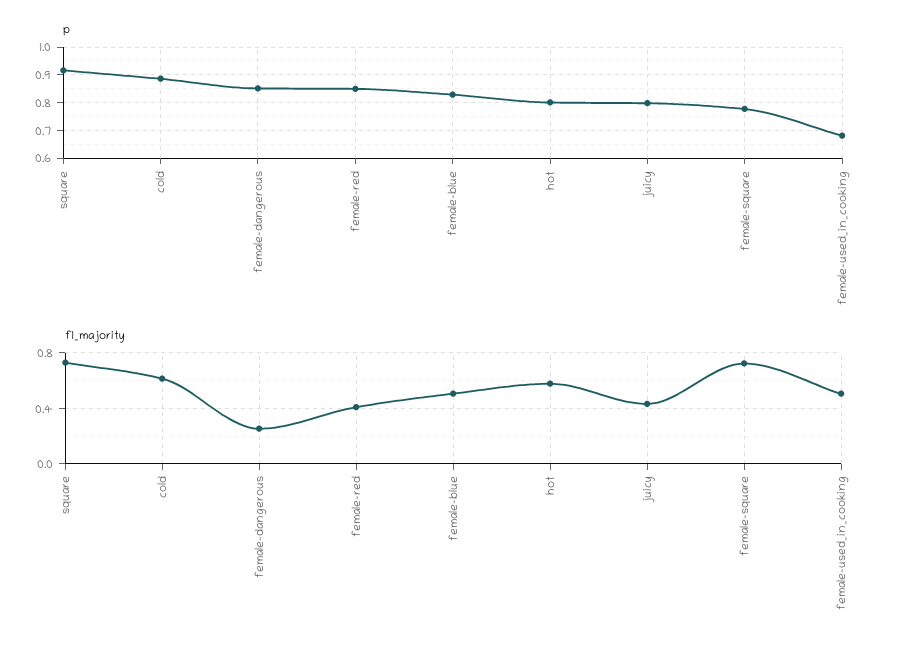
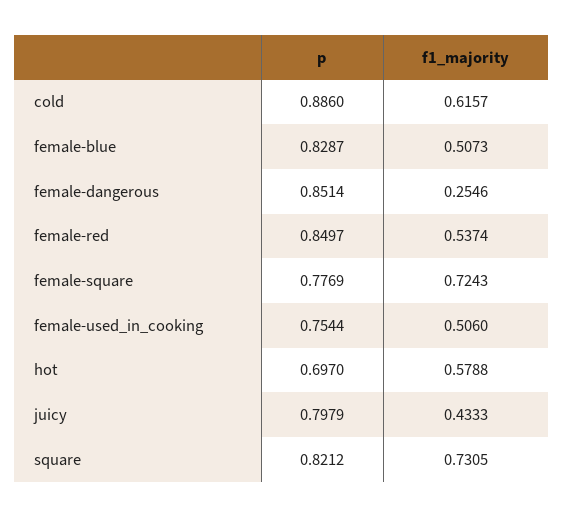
p, square: 0.925 -> 0.8212
p, hot: 0.8 -> 0.697
p, female-used_in_cooking: 0.675 -> 0.7544
f1_majority, female-red: 0.4 -> 0.5374

